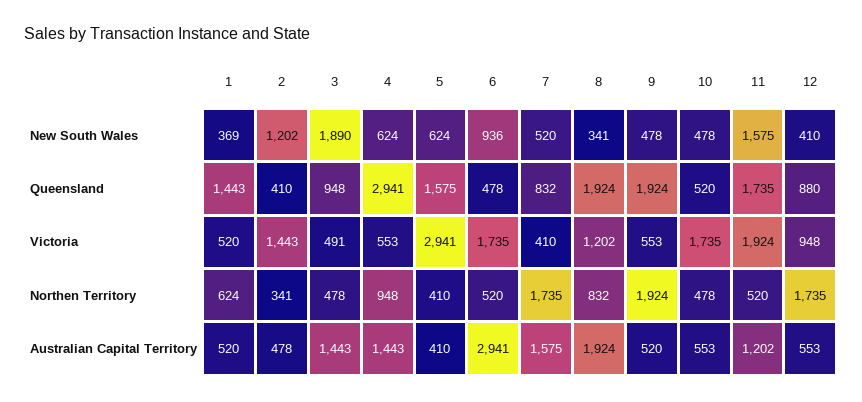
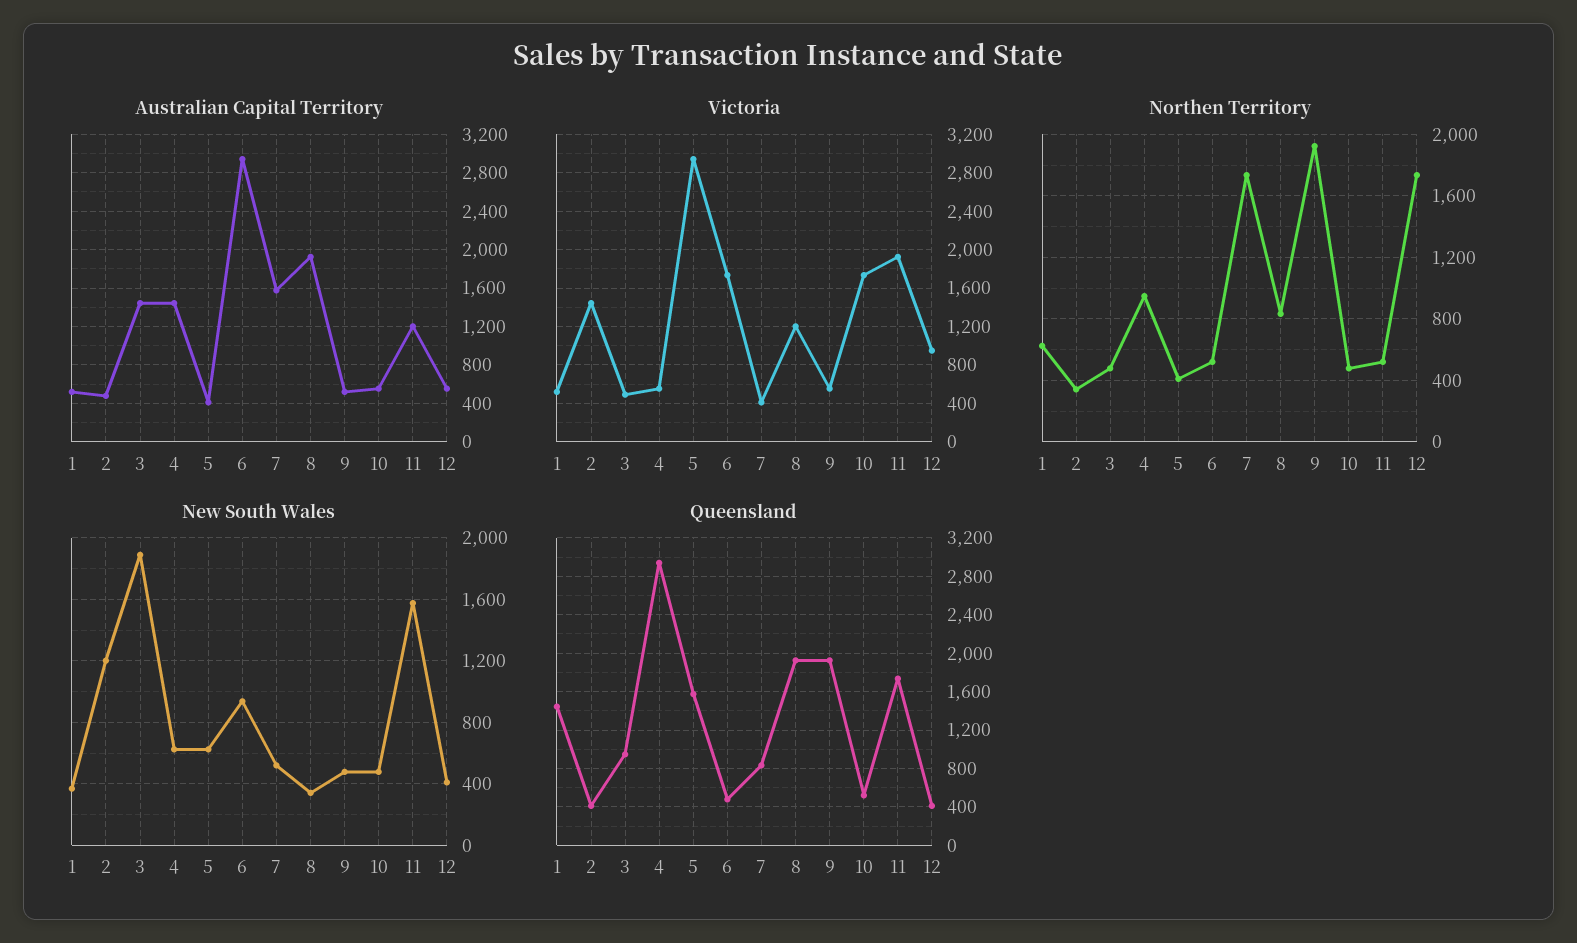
Queensland, 12: 880 -> 400

